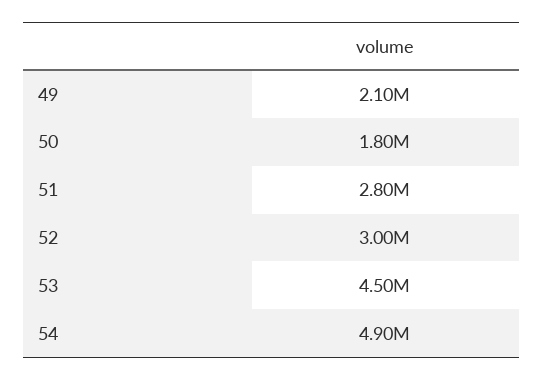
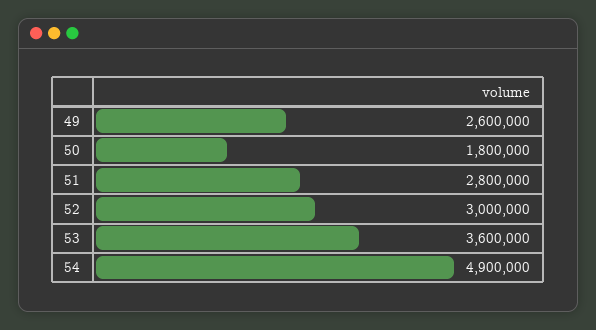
49: 2100000 -> 2600000
53: 4500000 -> 3600000

